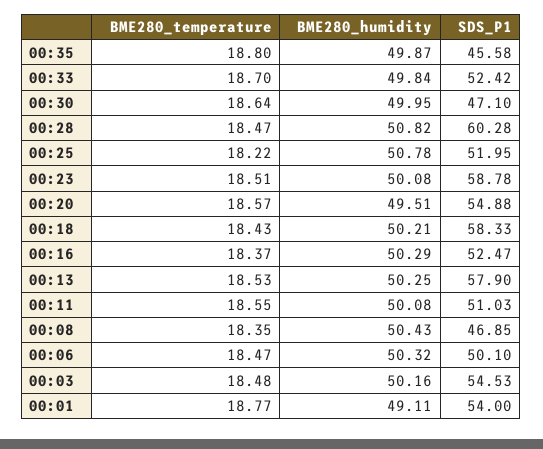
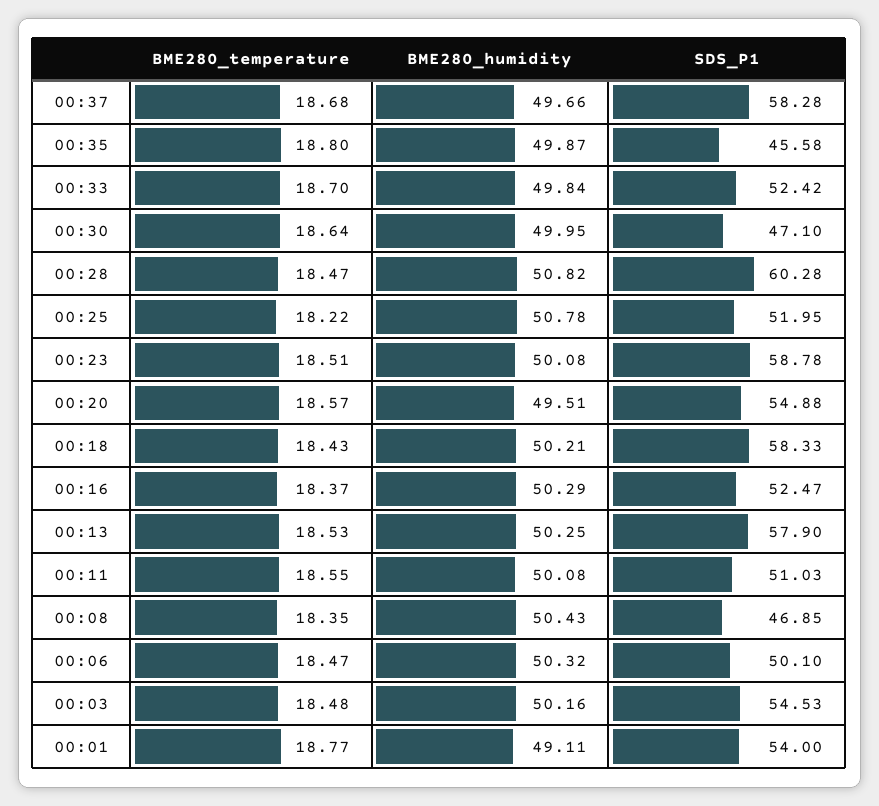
BME280_temperature, 00:37: none -> 18.68
BME280_humidity, 00:37: none -> 49.66
SDS_P1, 00:37: none -> 58.28

